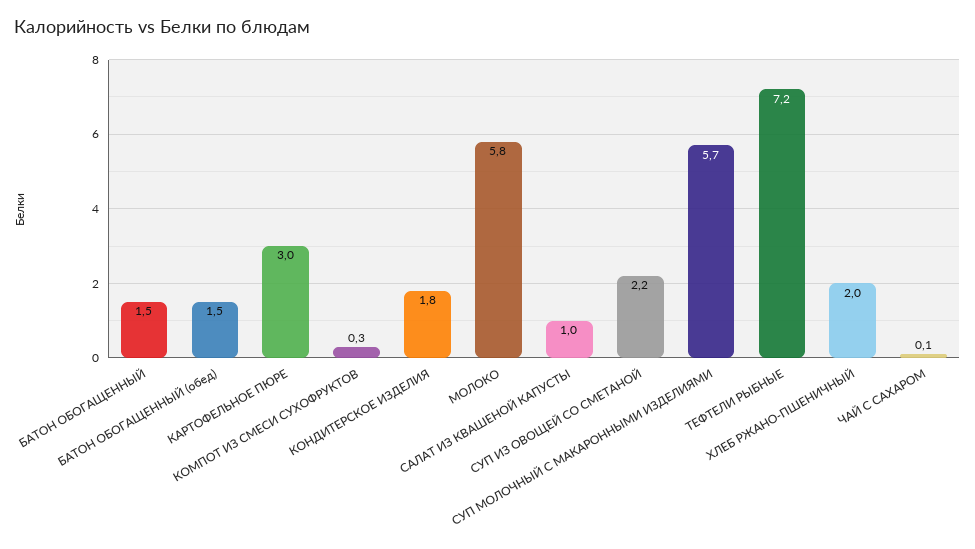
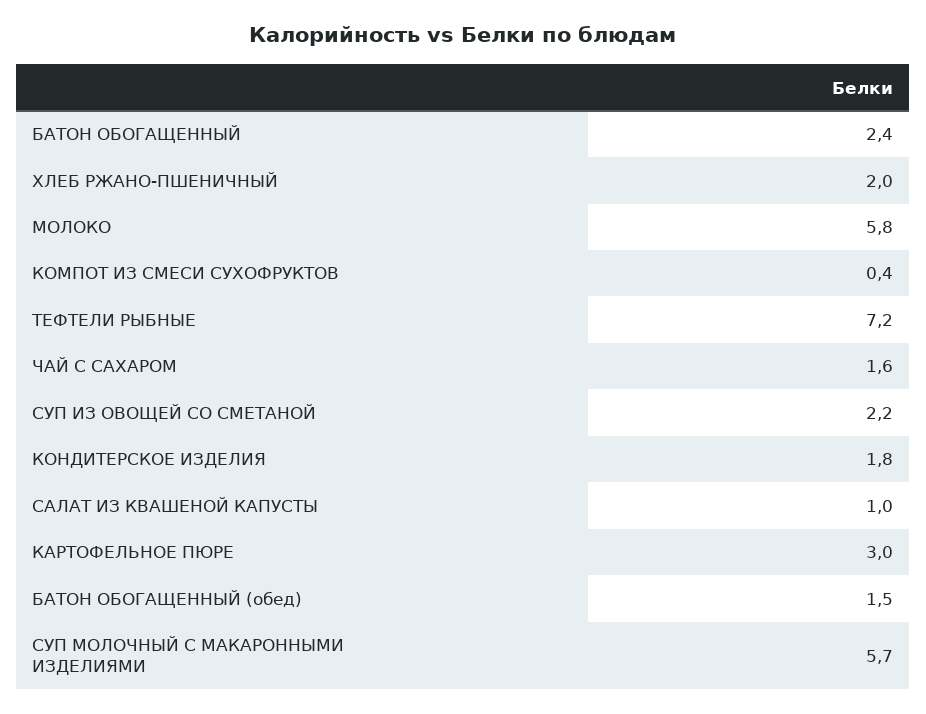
БАТОН ОБОГАЩЕННЫЙ: 1.5 -> 2.4
КОМПОТ ИЗ СМЕСИ СУХОФРУКТОВ: 0.3 -> 0.4
ЧАЙ С САХАРОМ: 0.1 -> 1.6

